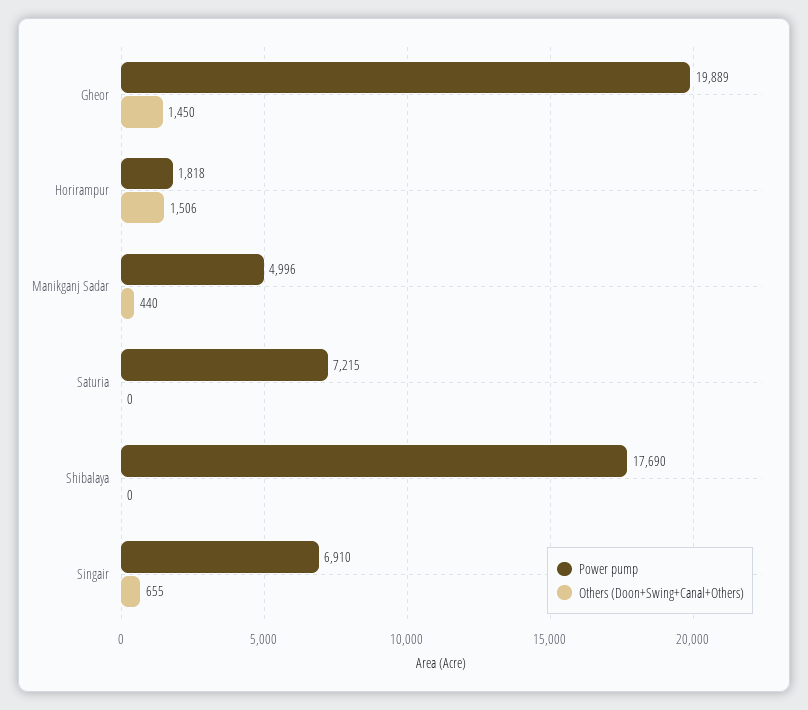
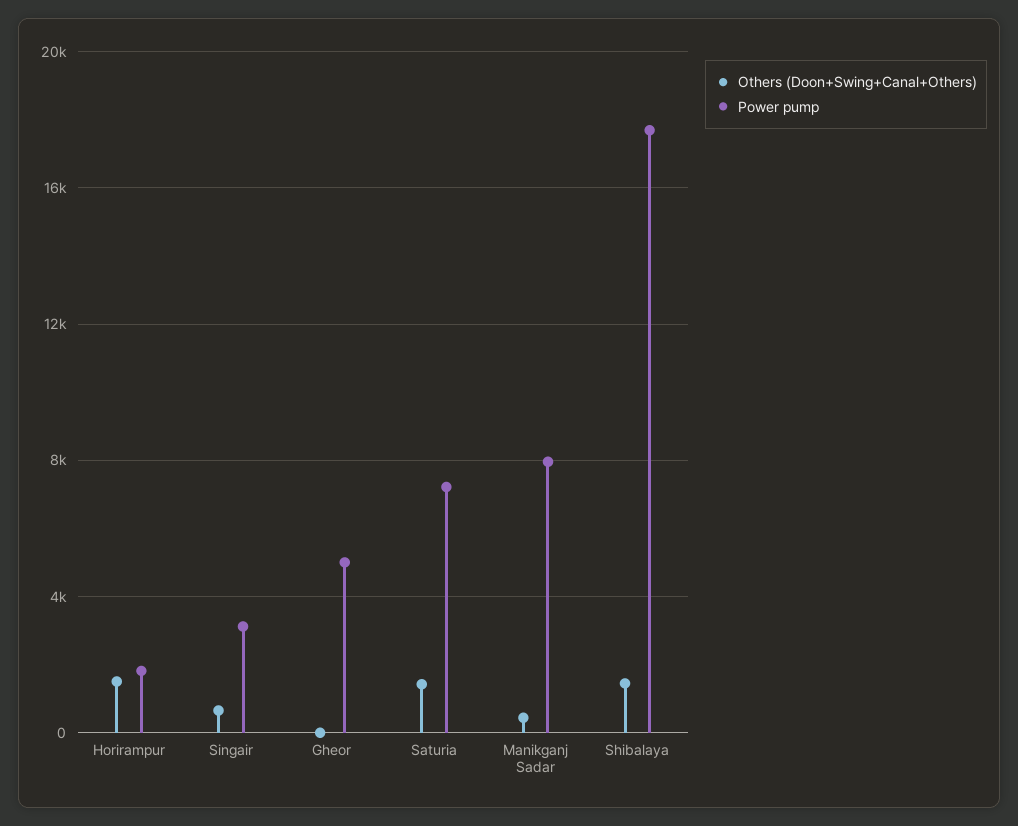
Power pump, Gheor: 19889 -> 5000
Others (Doon+Swing+Canal+Others), Gheor: 1450 -> 0
Power pump, Manikganj Sadar: 4996 -> 8000
Others (Doon+Swing+Canal+Others), Saturia: 0 -> 1500
Others (Doon+Swing+Canal+Others), Shibalaya: 0 -> 1500
Power pump, Singair: 6910 -> 3000

